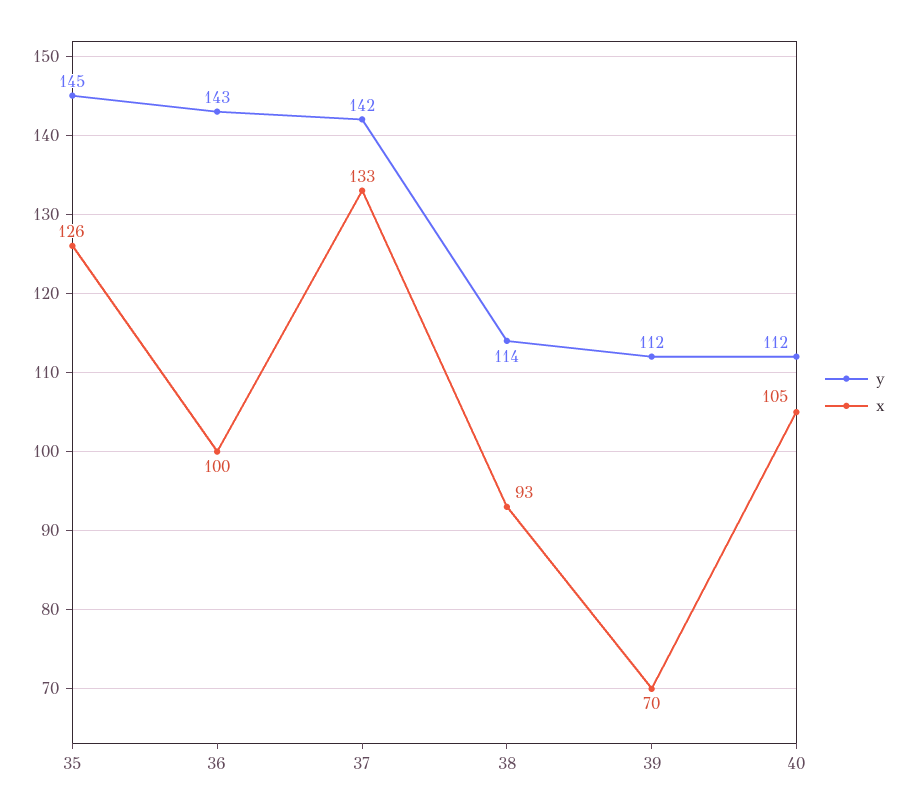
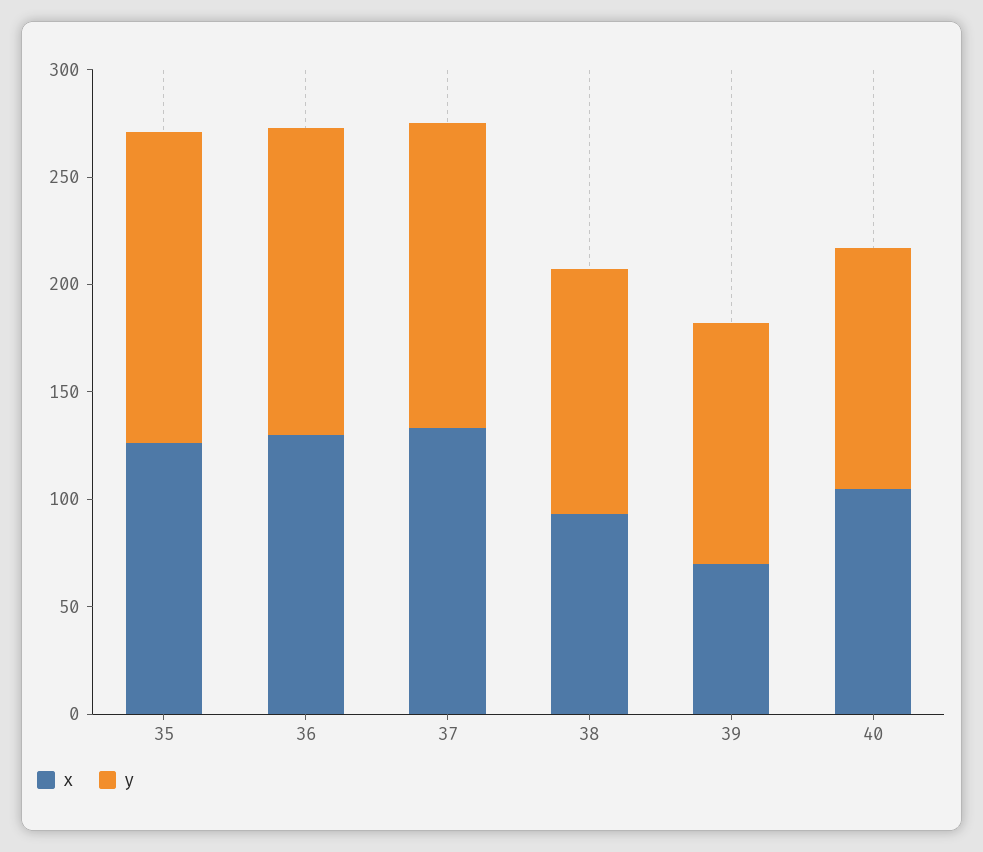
x, 36: 100 -> 130

